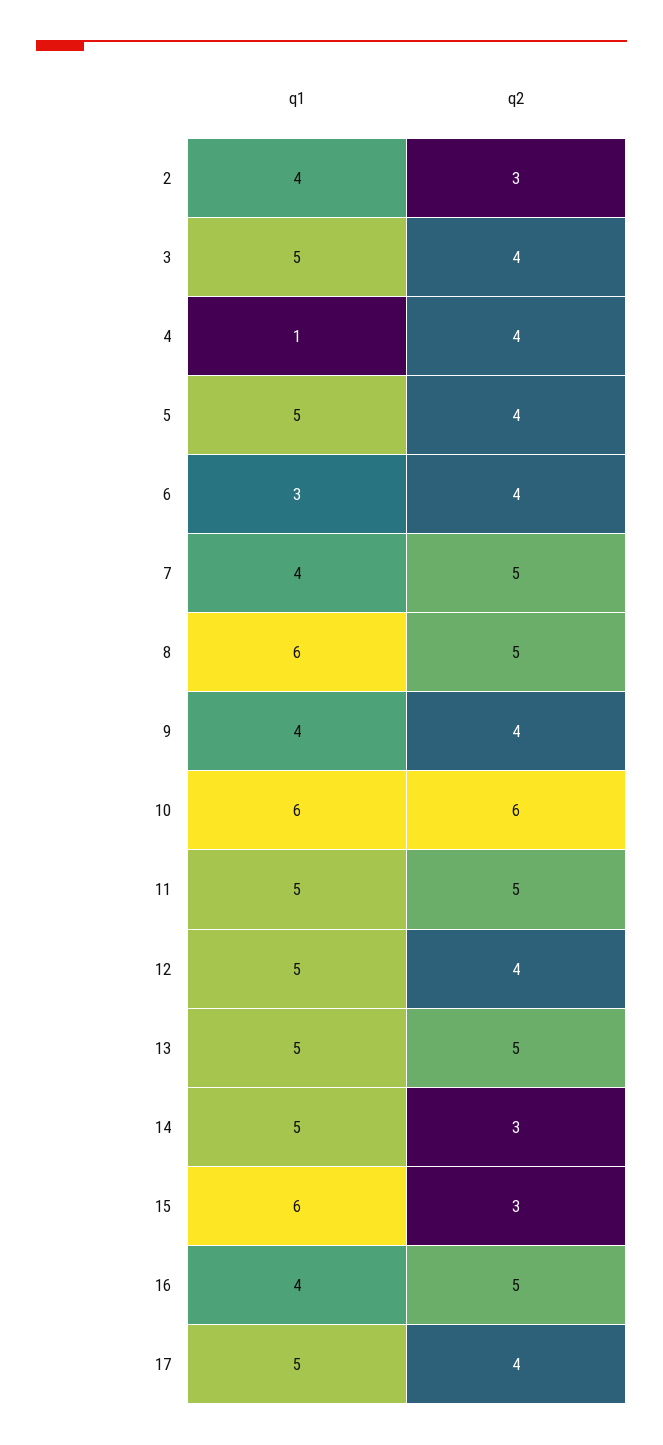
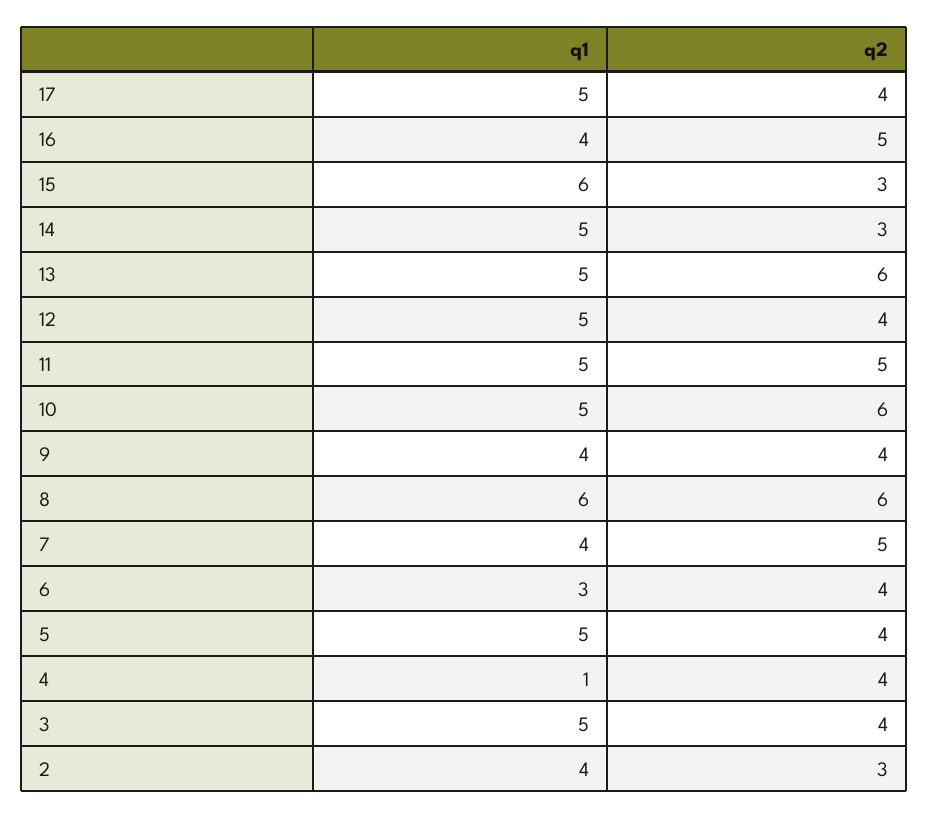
q2, 8: 5 -> 6
q1, 10: 6 -> 5
q2, 13: 5 -> 6

